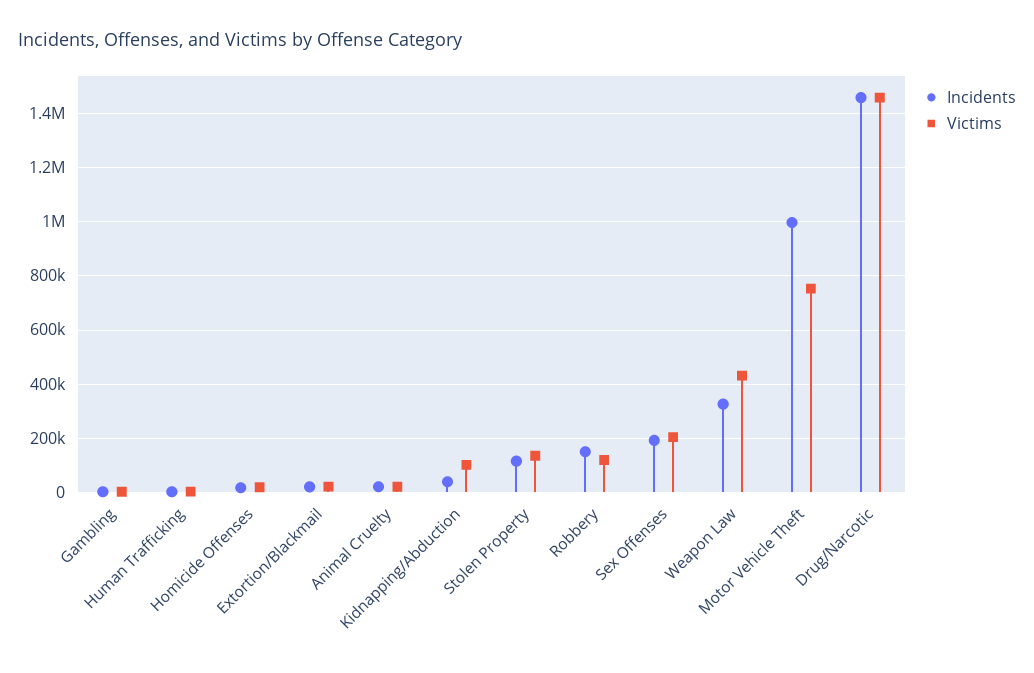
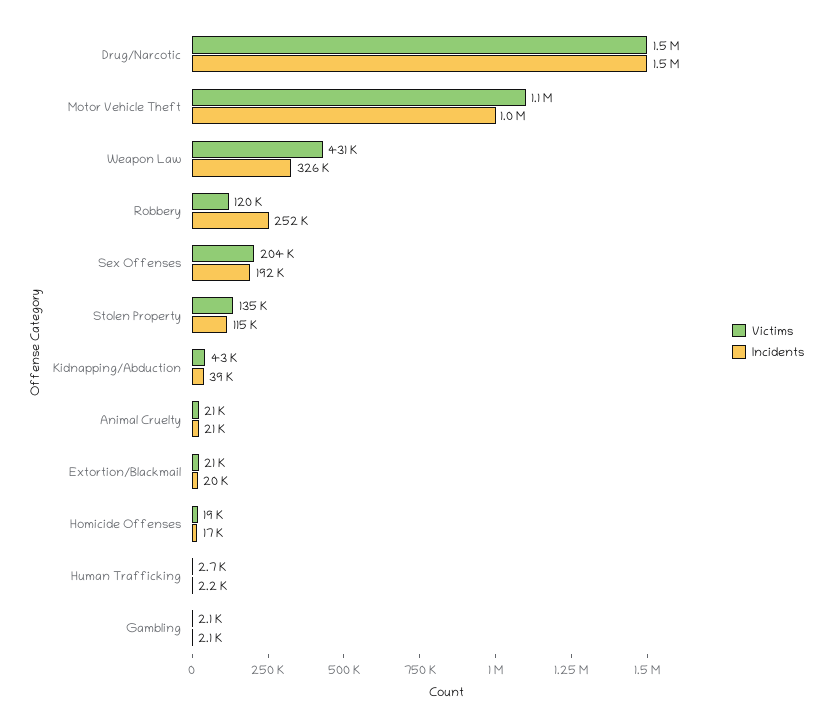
Victims, Kidnapping/Abduction: 100000 -> 43000
Incidents, Robbery: 150000 -> 252000
Victims, Motor Vehicle Theft: 750000 -> 1100000

